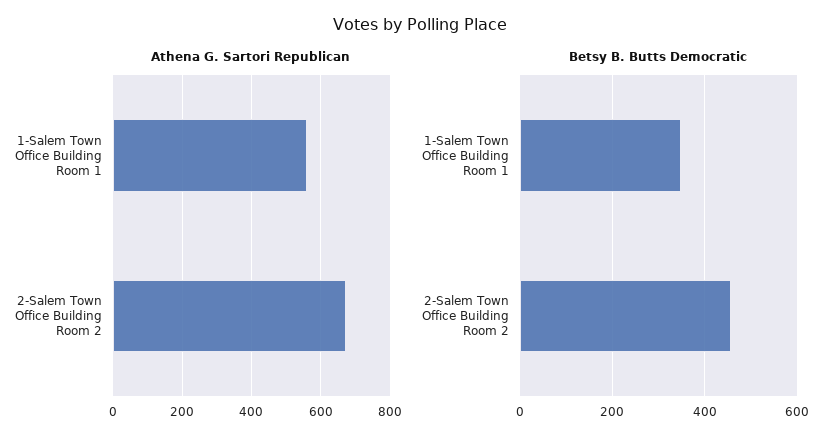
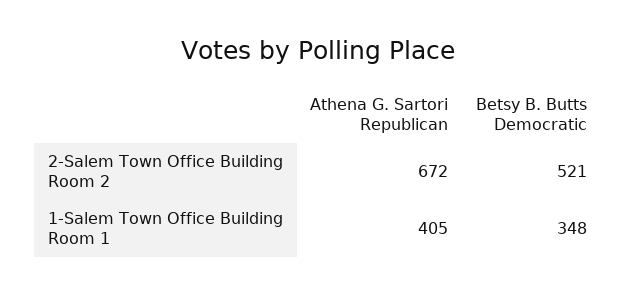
Athena G. Sartori Republican, 1-Salem Town Office Building Room 1: 560 -> 405
Betsy B. Butts Democratic, 2-Salem Town Office Building Room 2: 460 -> 521

